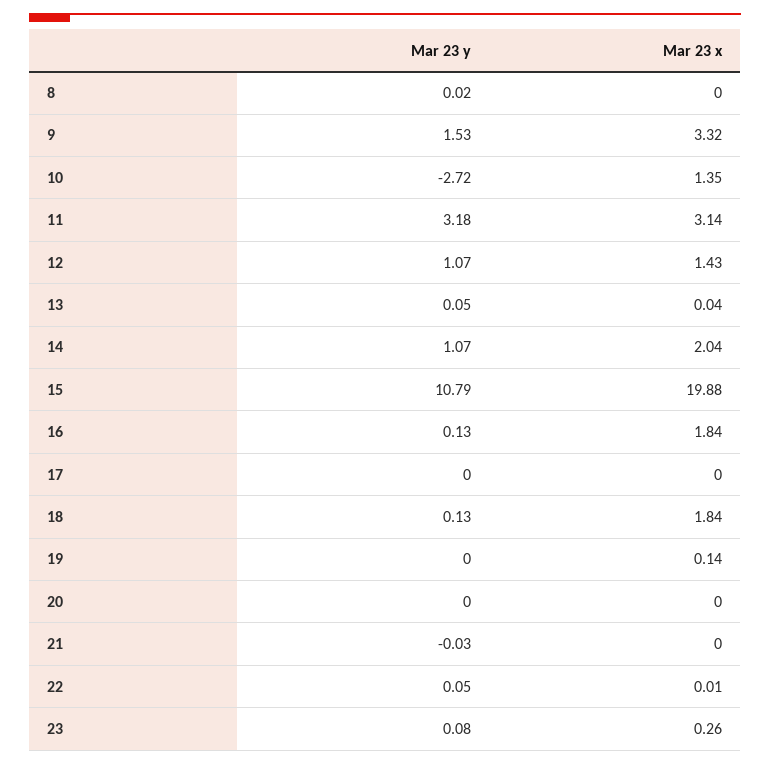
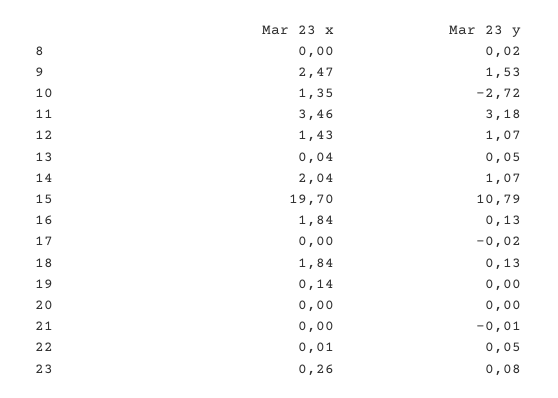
Mar 23 x, 9: 3.32 -> 2.47
Mar 23 x, 11: 3.14 -> 3.46
Mar 23 x, 15: 19.88 -> 19.7
Mar 23 y, 17: 0 -> -0.02
Mar 23 y, 21: -0.03 -> -0.01

